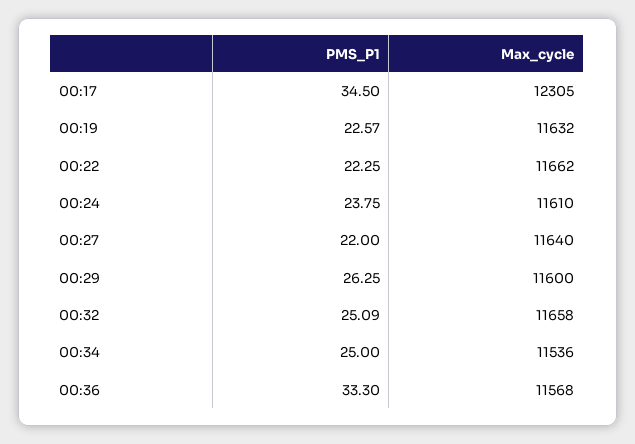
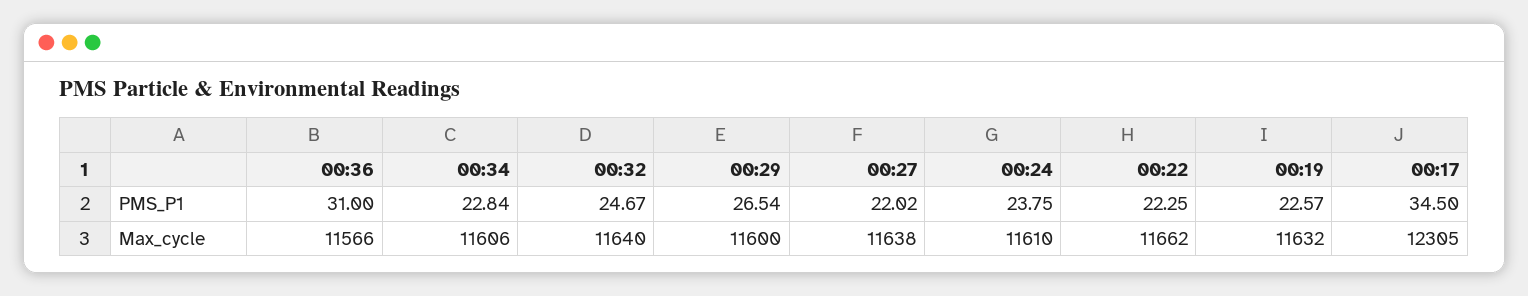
PMS_P1, 00:27: 22 -> 22.02
Max_cycle, 00:27: 11640 -> 11638
PMS_P1, 00:29: 26.25 -> 26.54
PMS_P1, 00:32: 25.09 -> 24.67
Max_cycle, 00:32: 11658 -> 11640
PMS_P1, 00:34: 25 -> 22.84
Max_cycle, 00:34: 11536 -> 11606
PMS_P1, 00:36: 33.3 -> 31
Max_cycle, 00:36: 11568 -> 11566

